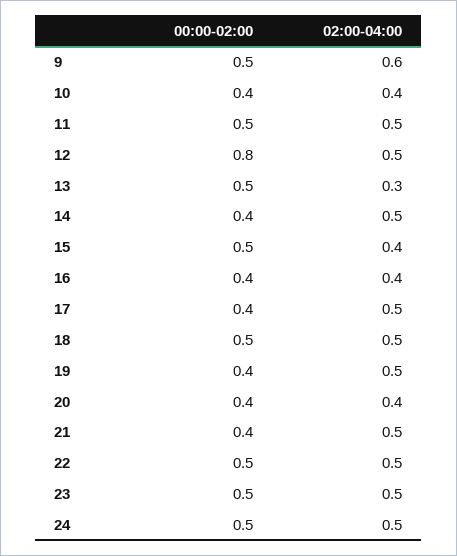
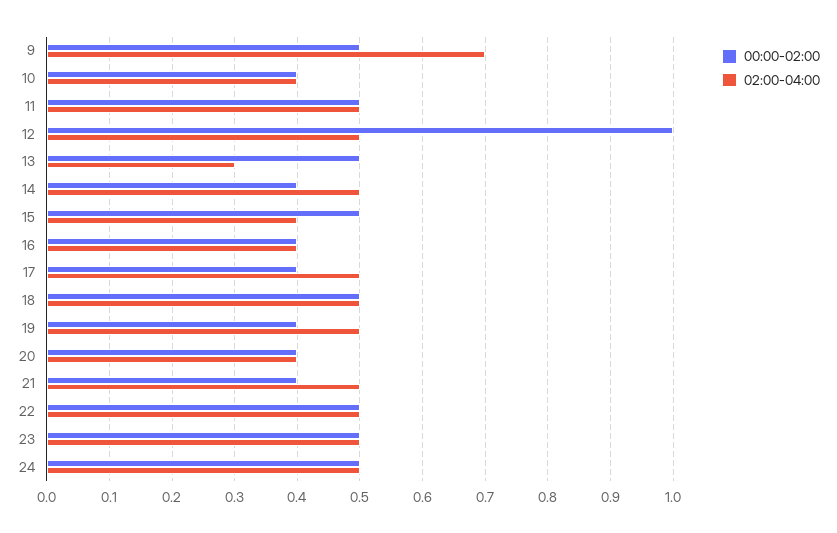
02:00-04:00, 9: 0.6 -> 0.7
00:00-02:00, 12: 0.8 -> 1

